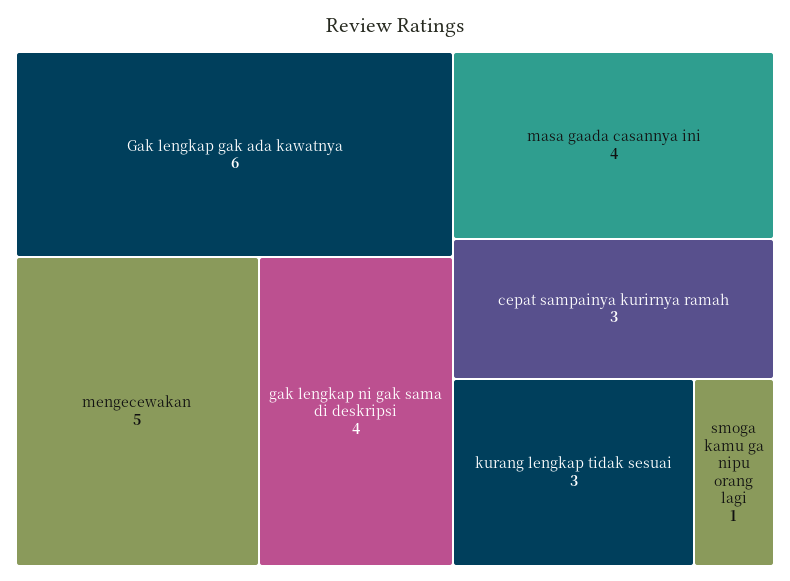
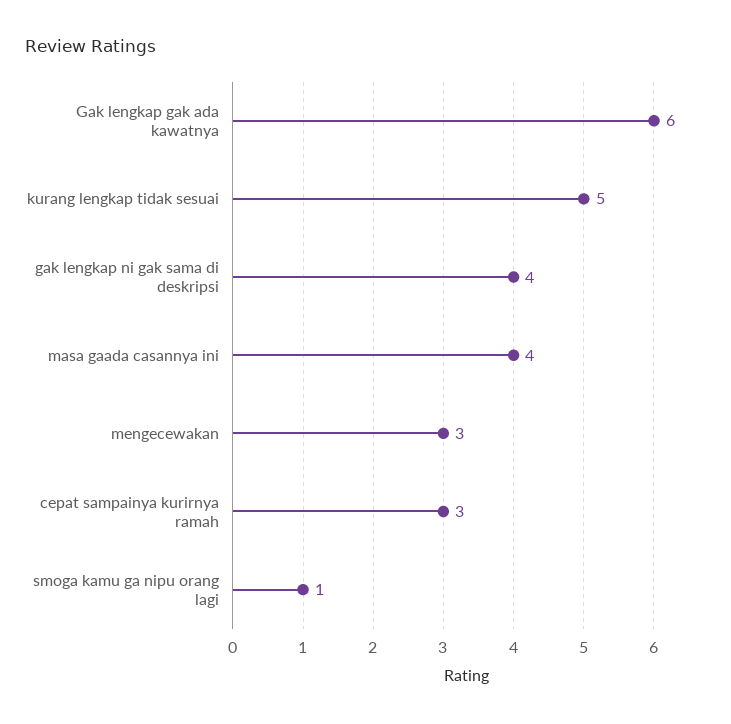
mengecewakan: 5 -> 3
kurang lengkap tidak sesuai: 3 -> 5

